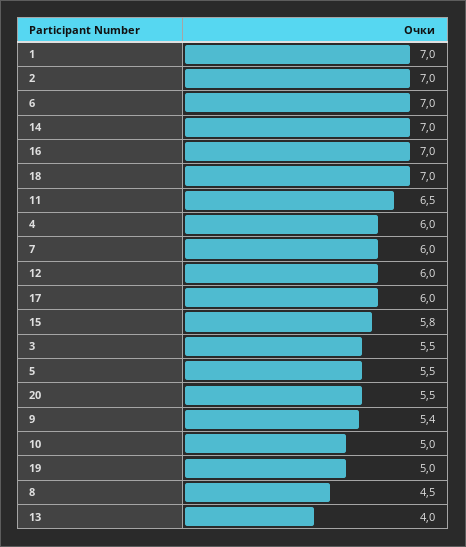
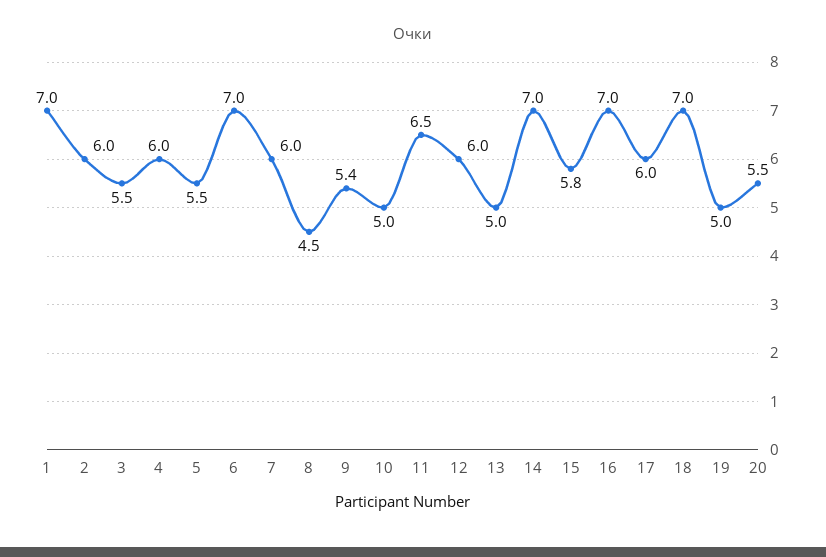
2: 7 -> 6
13: 4 -> 5

